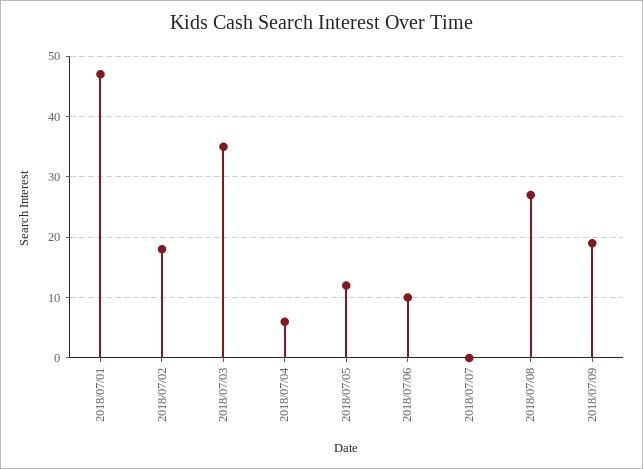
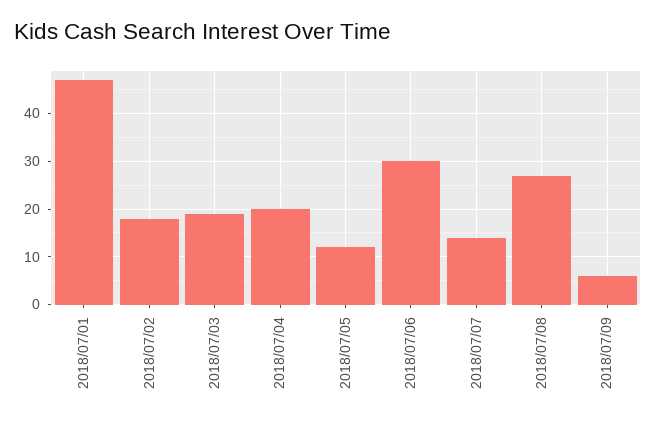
2018/07/03: 35 -> 20
2018/07/04: 6 -> 20
2018/07/06: 10 -> 30
2018/07/07: 0 -> 15
2018/07/09: 19 -> 5

